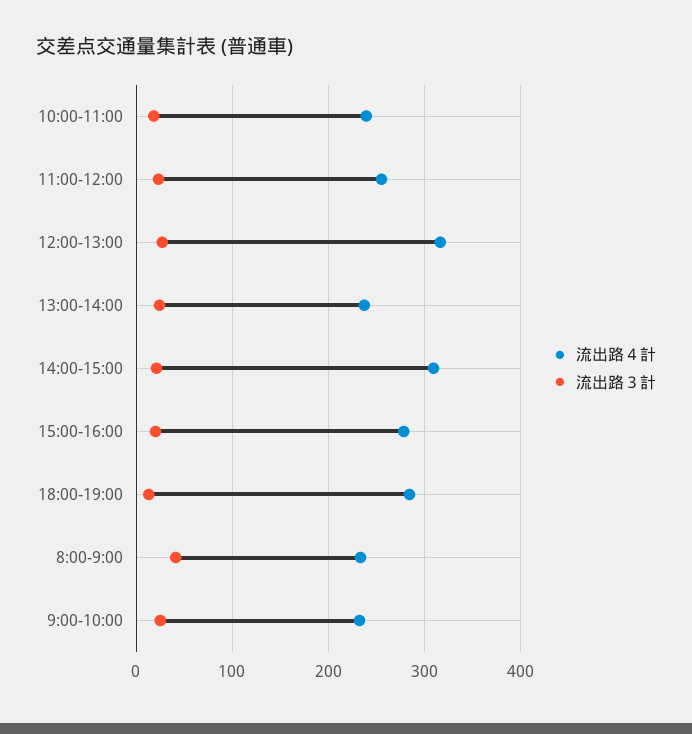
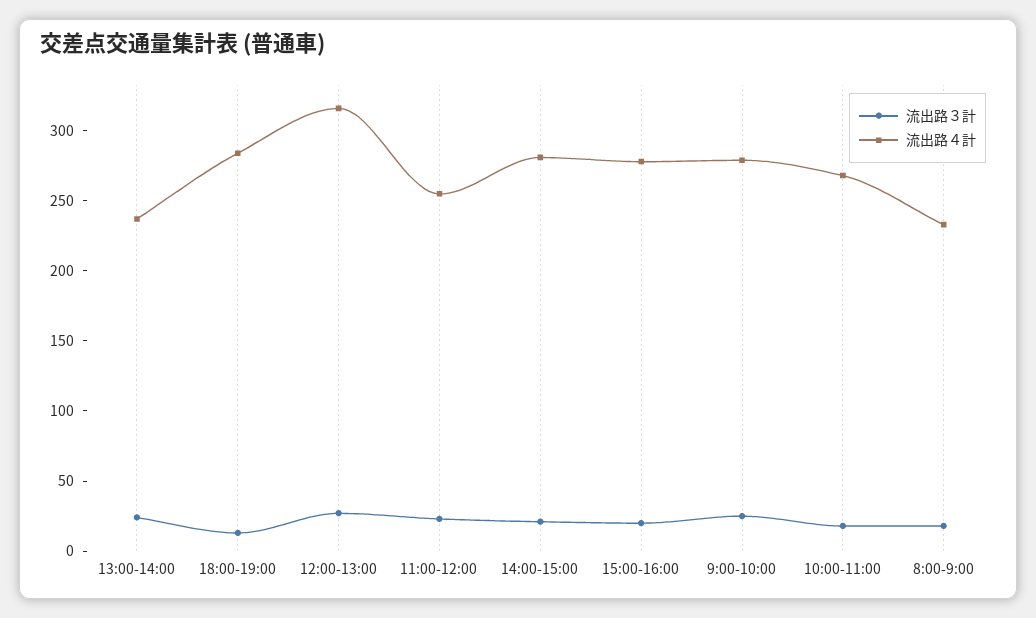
流出路４計, 10:00-11:00: 240 -> 270
流出路４計, 14:00-15:00: 310 -> 280
流出路３計, 8:00-9:00: 40 -> 20
流出路４計, 9:00-10:00: 230 -> 280

